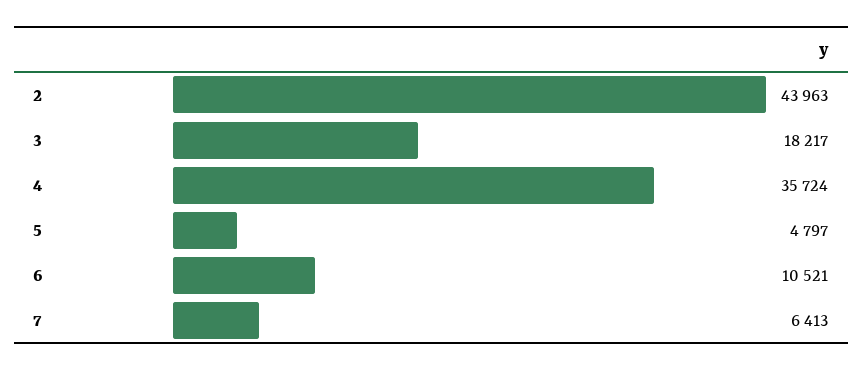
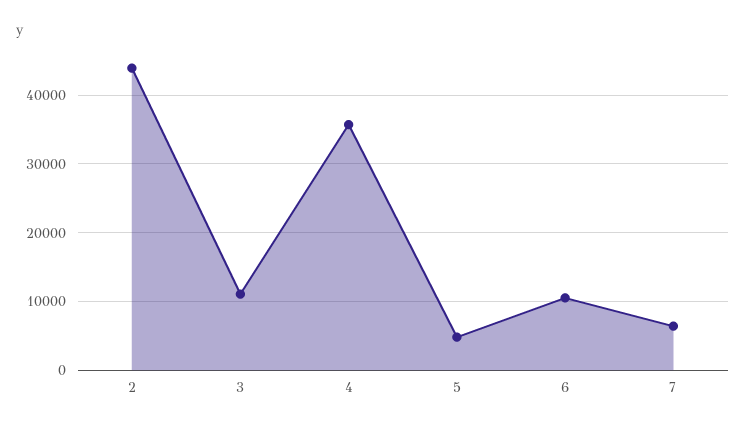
3: 18217 -> 11000

